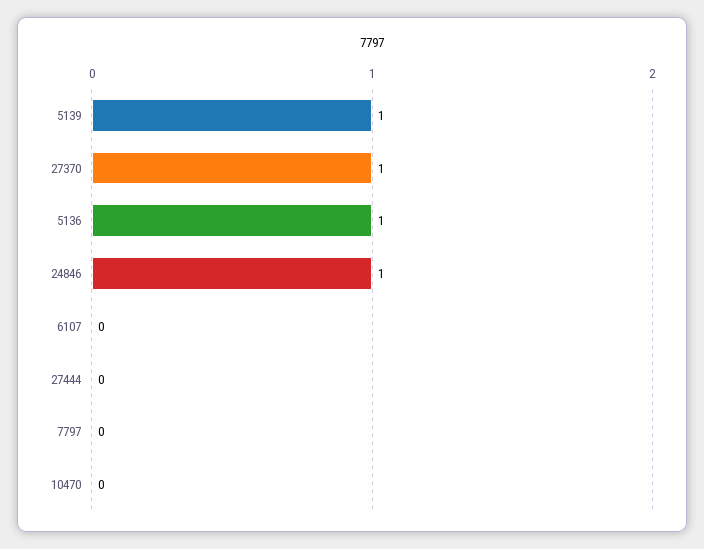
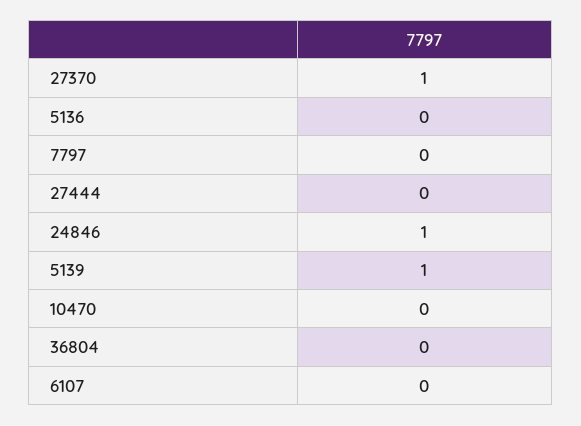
5136: 1 -> 0
36804: none -> 0

